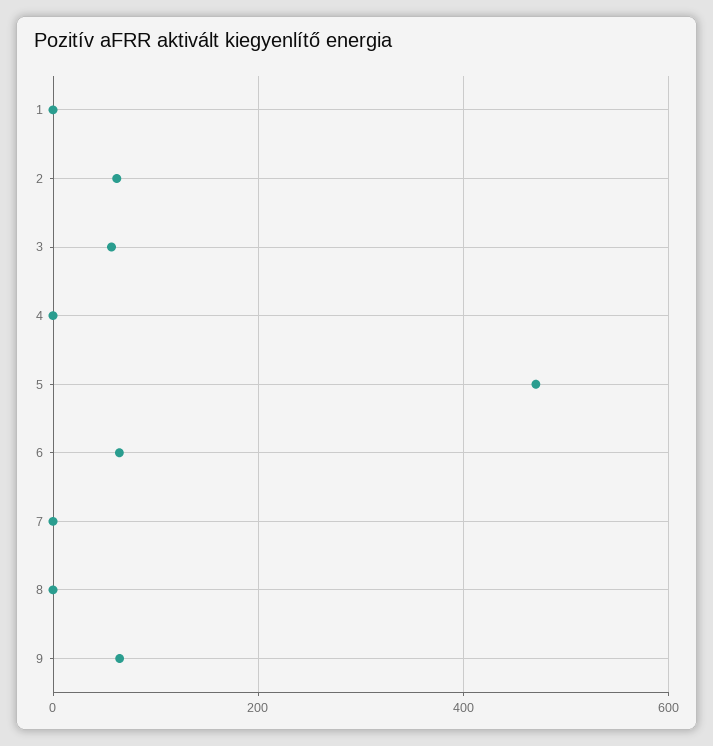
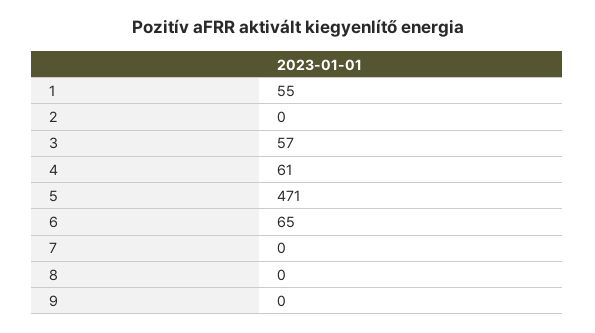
1: 0 -> 55
2: 60 -> 0
4: 0 -> 61
9: 60 -> 0

